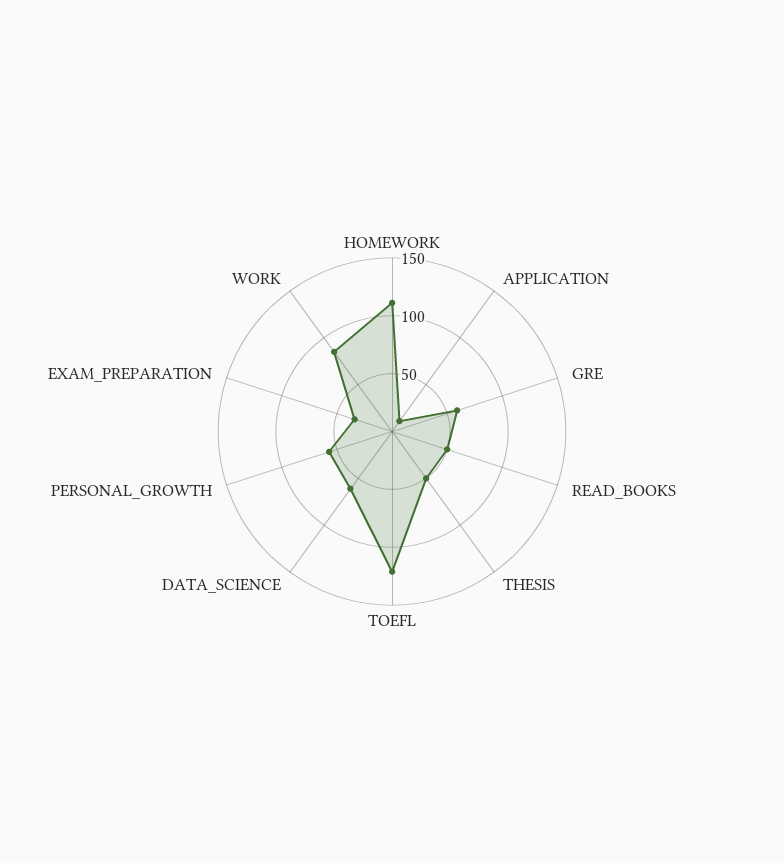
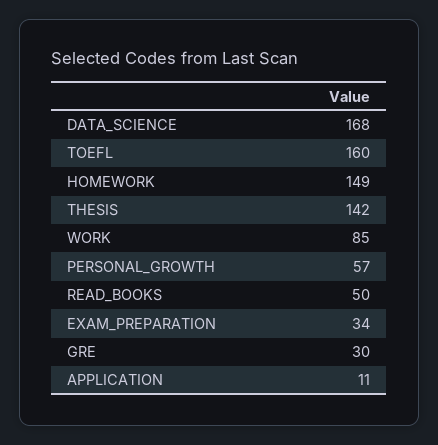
HOMEWORK: 110 -> 149
GRE: 60 -> 30
THESIS: 50 -> 142
TOEFL: 120 -> 160
DATA_SCIENCE: 60 -> 168

